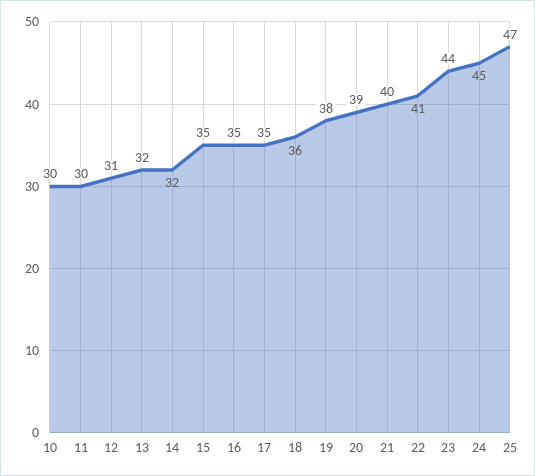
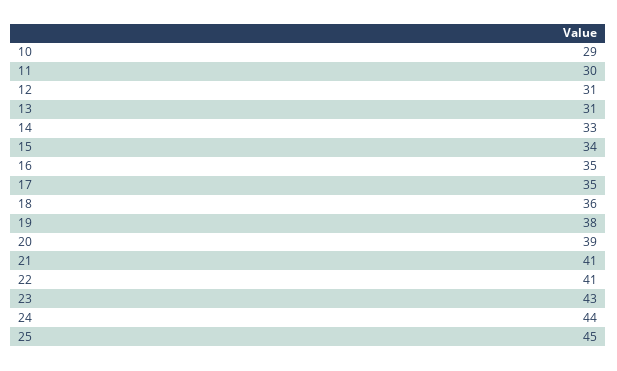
10: 30 -> 29
13: 32 -> 31
14: 32 -> 33
15: 35 -> 34
21: 40 -> 41
23: 44 -> 43
24: 45 -> 44
25: 47 -> 45

